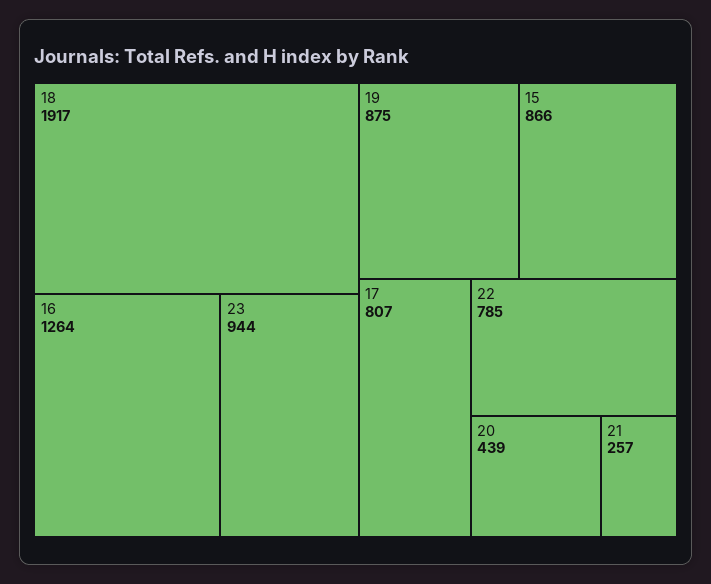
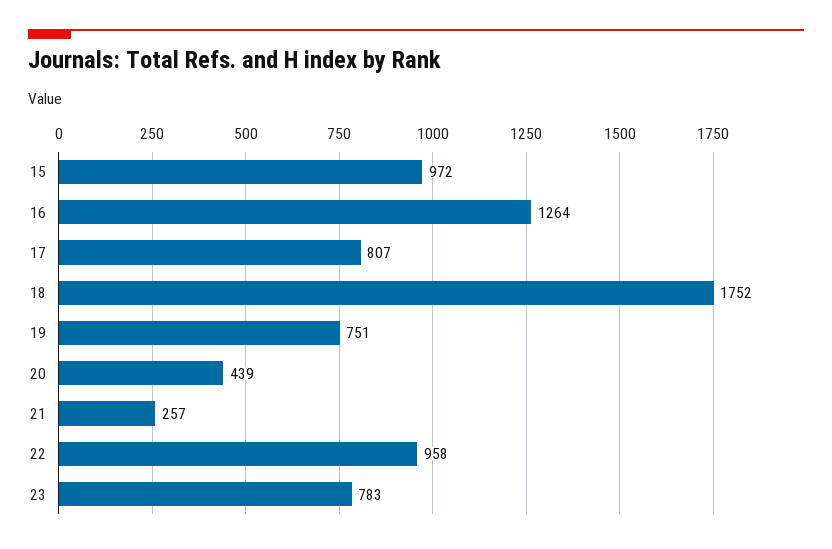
18: 1917 -> 1752
23: 944 -> 783
19: 875 -> 751
15: 866 -> 972
22: 785 -> 958

